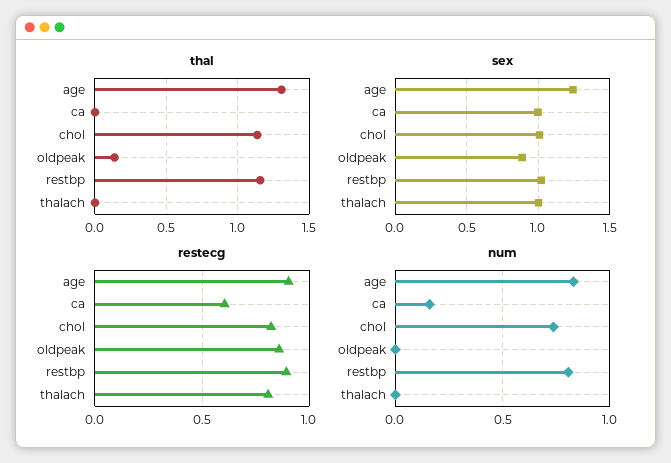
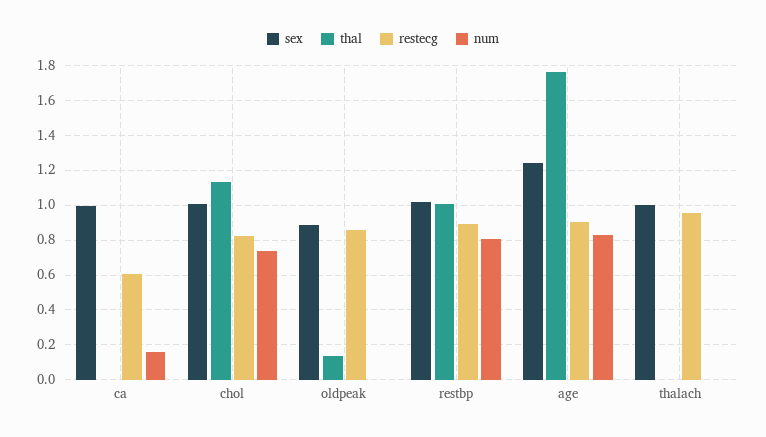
thal, age: 1.3 -> 1.75
thal, restbp: 1.15 -> 1
restecg, thalach: 0.8 -> 0.95

